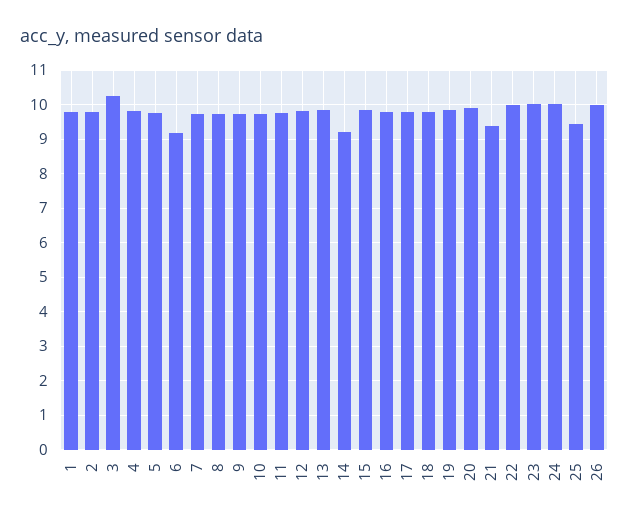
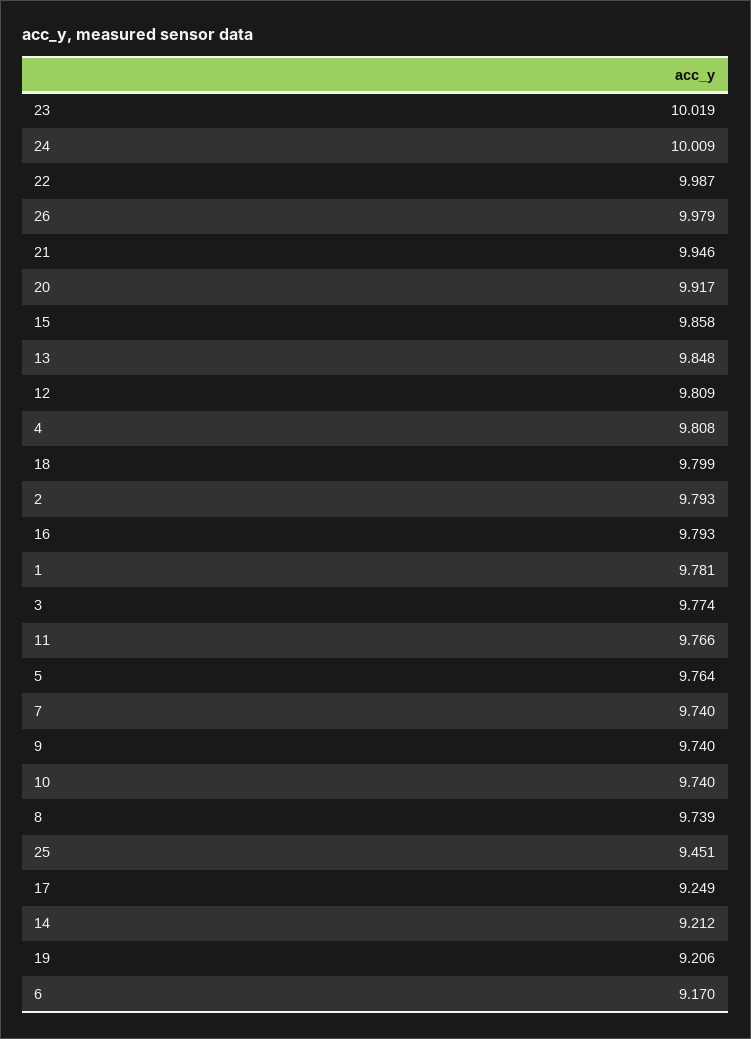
3: 10.2 -> 9.774
17: 9.8 -> 9.249
19: 9.8 -> 9.206
21: 9.4 -> 9.946

